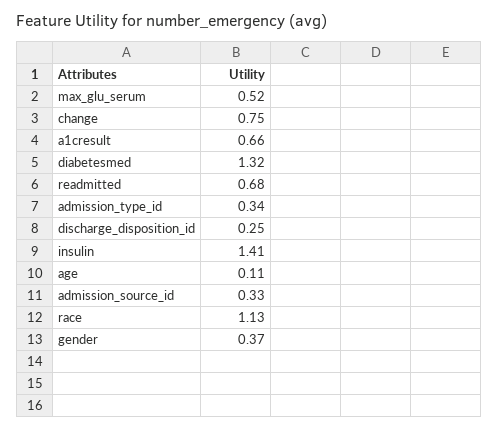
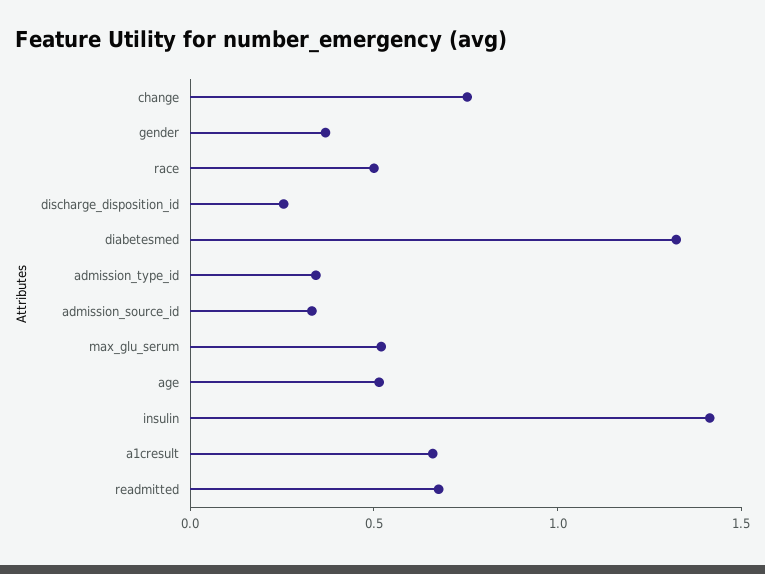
age: 0.11 -> 0.5
race: 1.13 -> 0.5

